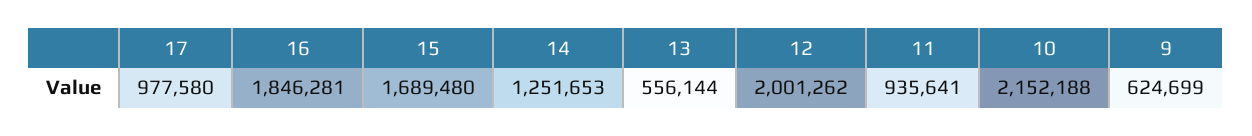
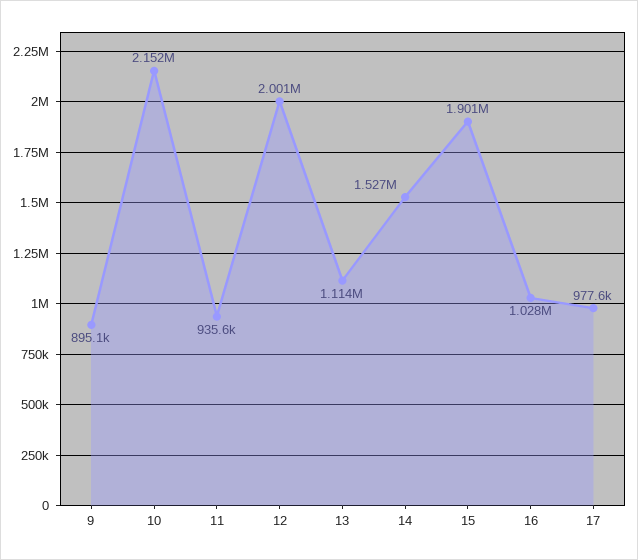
16: 1846281 -> 1028000
15: 1689480 -> 1901000
14: 1251653 -> 1527000
13: 556144 -> 1114000
9: 624699 -> 895100

